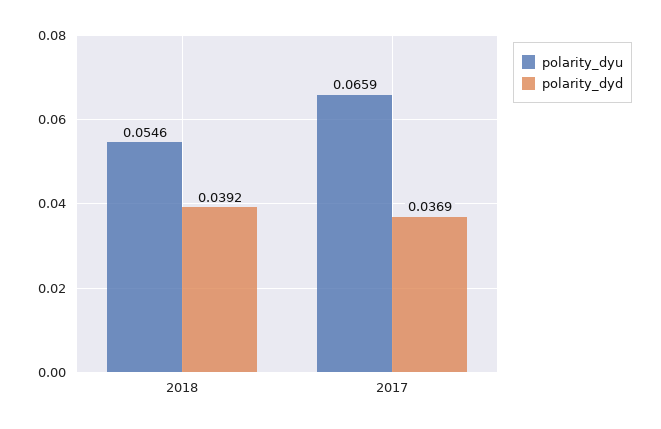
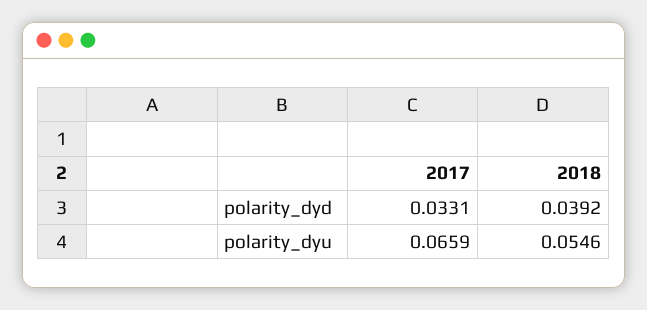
polarity_dyd, 2017: 0.0369 -> 0.0331

